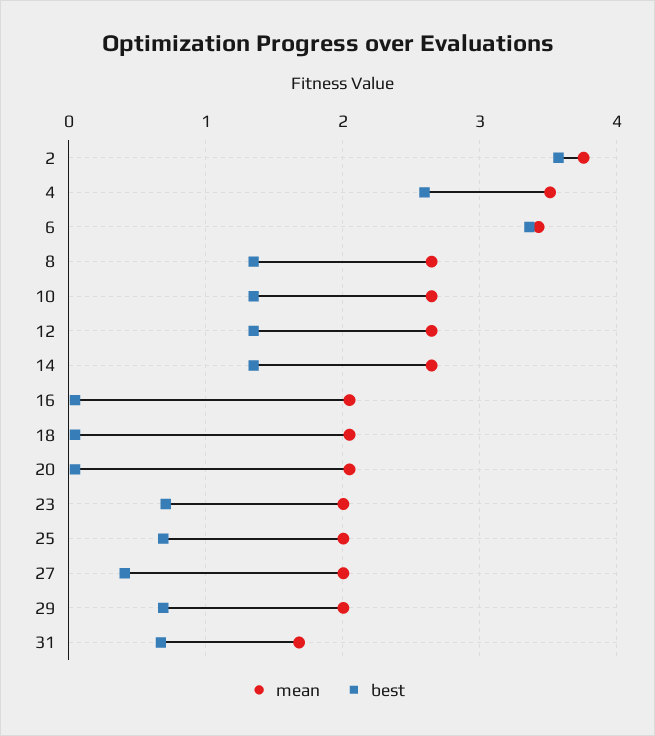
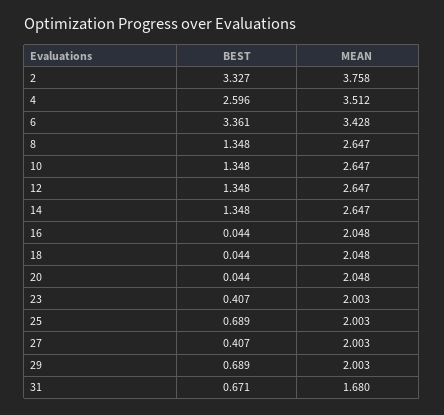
best, 2: 3.6 -> 3.327
best, 23: 0.7 -> 0.407

